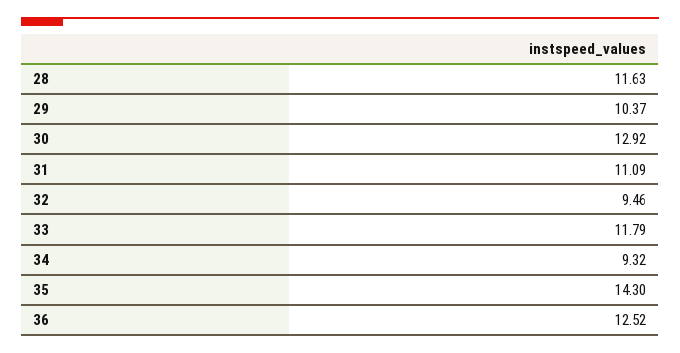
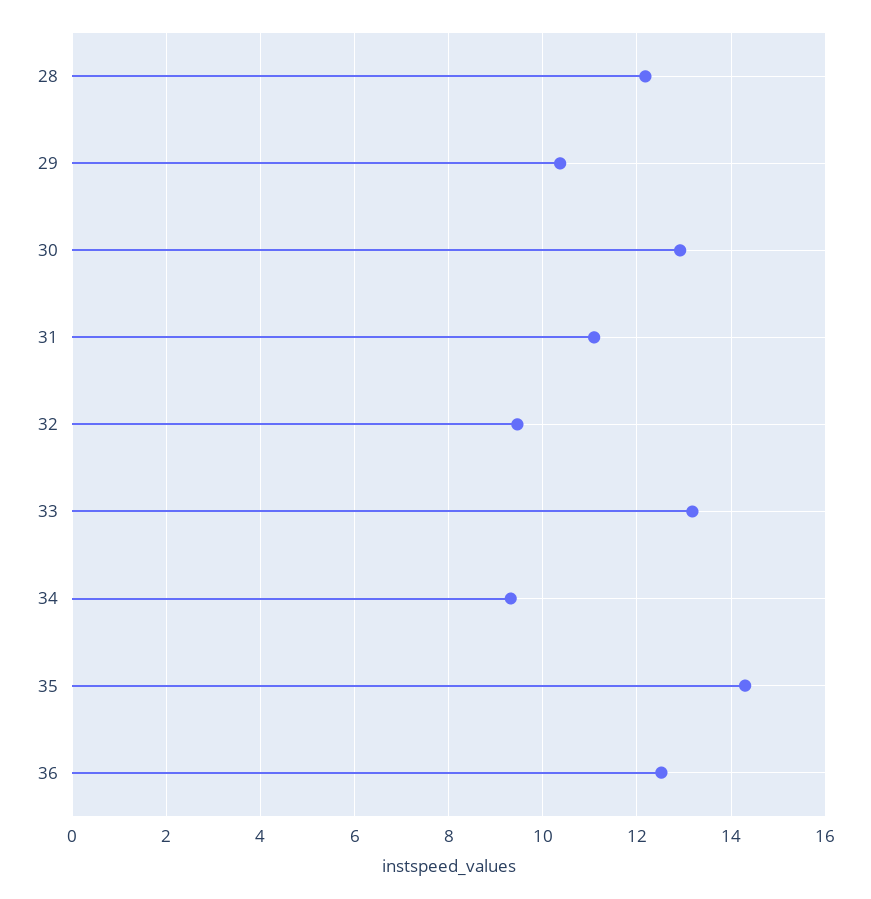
28: 11.63 -> 12.2
33: 11.79 -> 13.2

